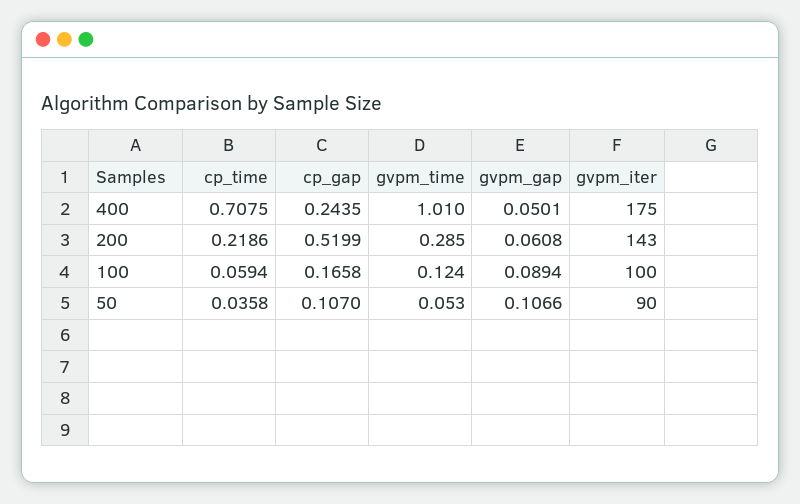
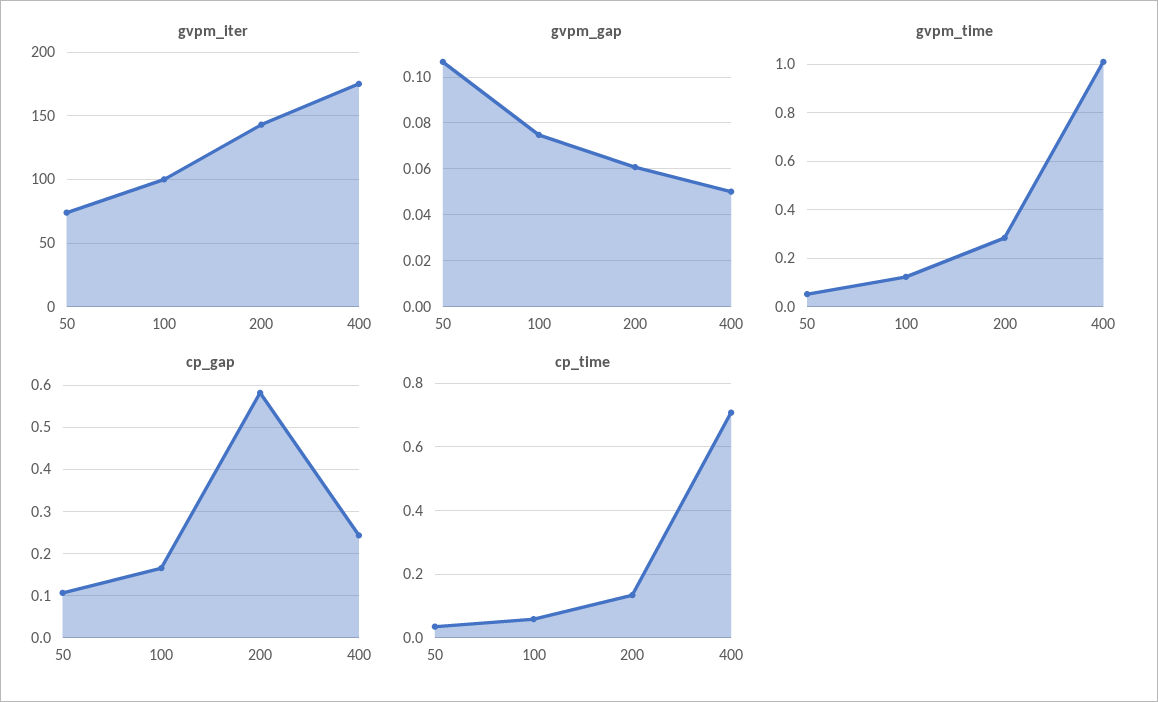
cp_time, 200: 0.2186 -> 0.14
cp_gap, 200: 0.5199 -> 0.58
gvpm_gap, 100: 0.0894 -> 0.075
gvpm_iter, 50: 90 -> 75

